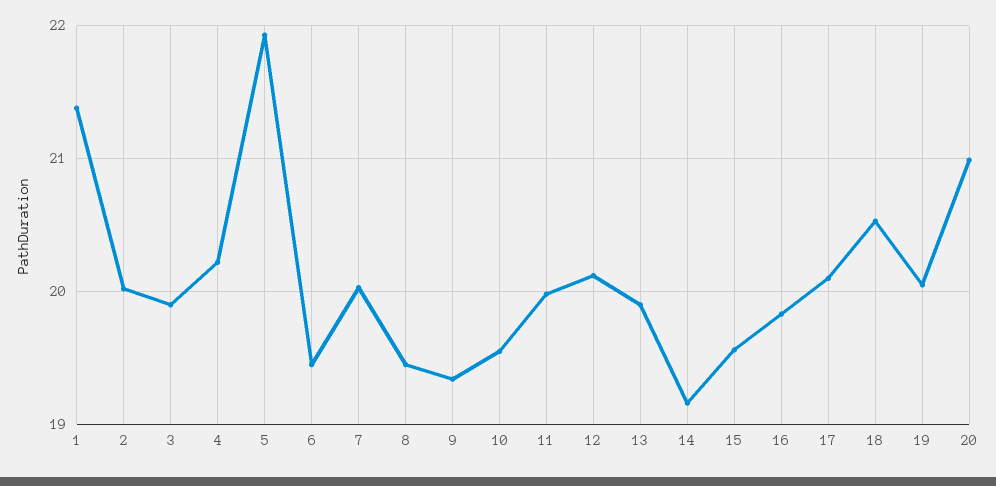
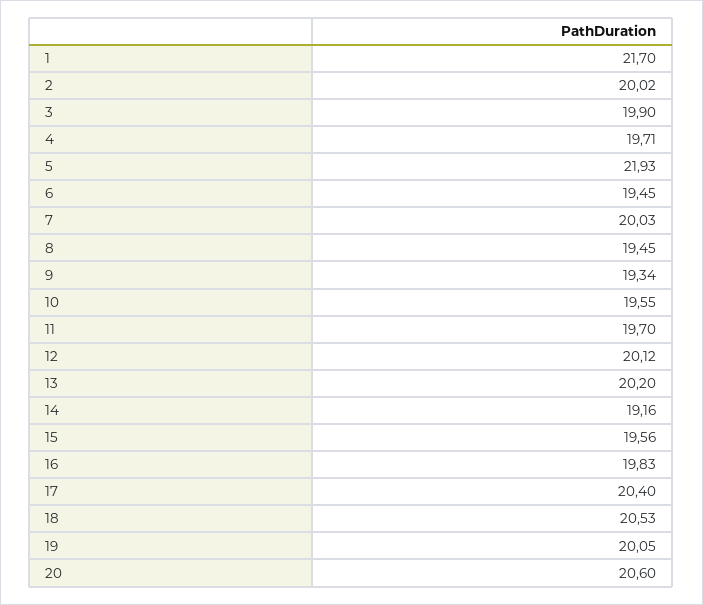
1: 21.4 -> 21.7
4: 20.2 -> 19.71
11: 20 -> 19.7
13: 19.9 -> 20.2
17: 20.1 -> 20.4
20: 21 -> 20.6

